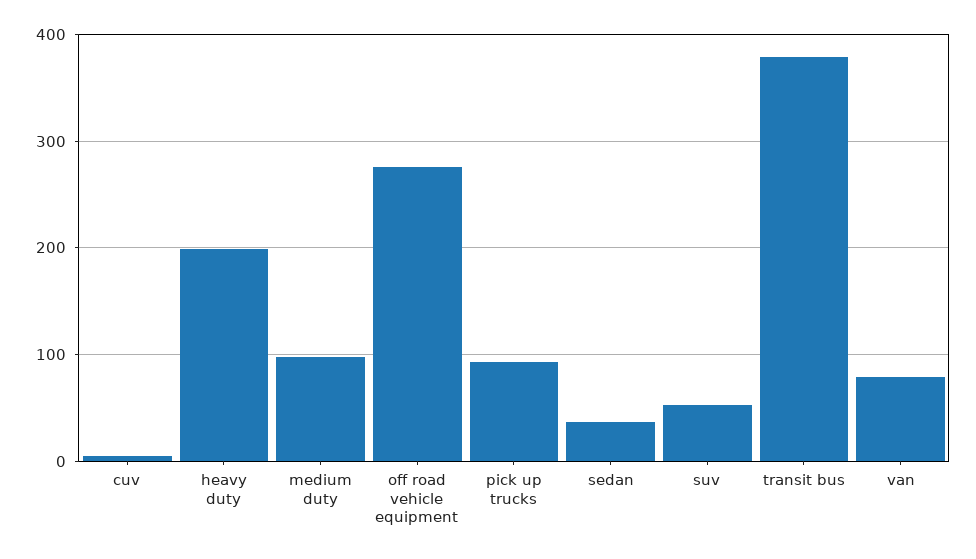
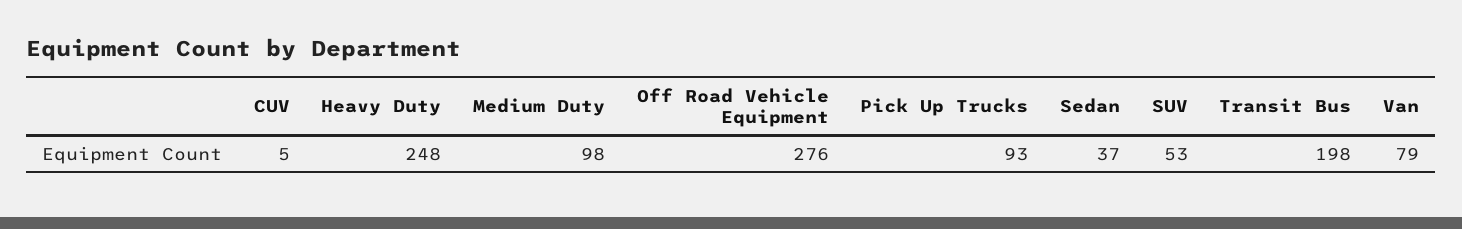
heavy duty: 200 -> 248
transit bus: 380 -> 198

